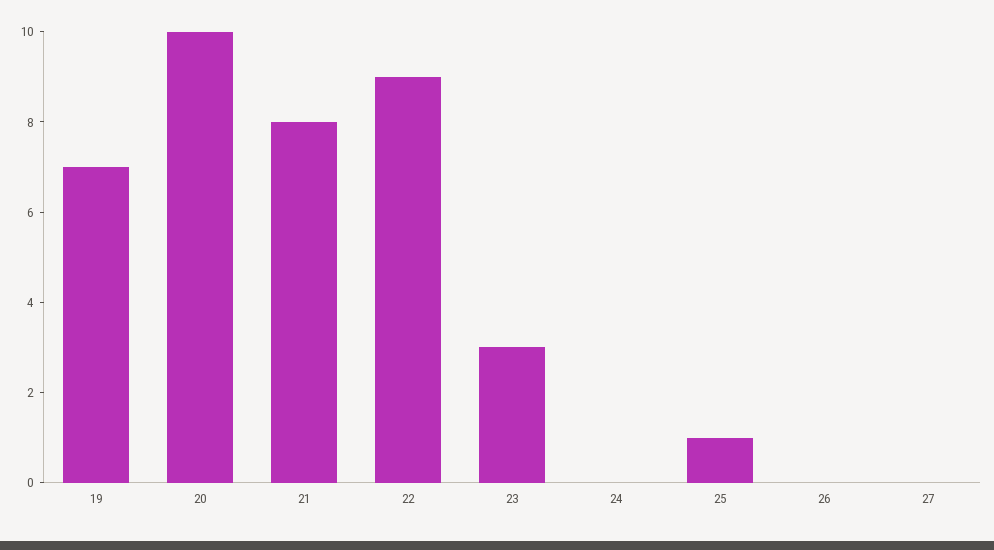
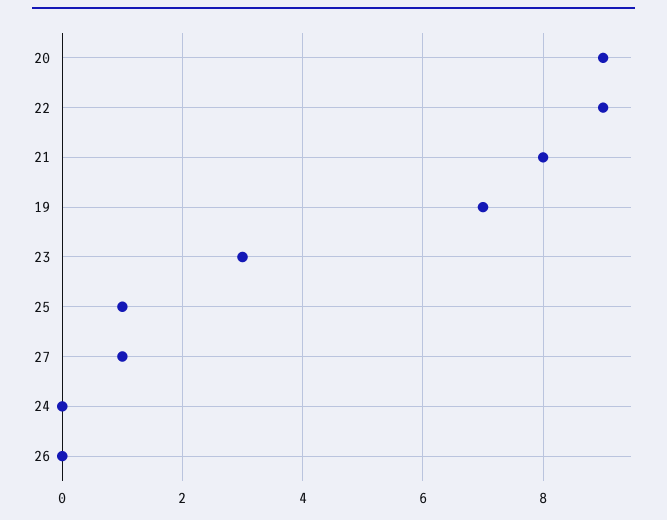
20: 10 -> 9
27: 0 -> 1

